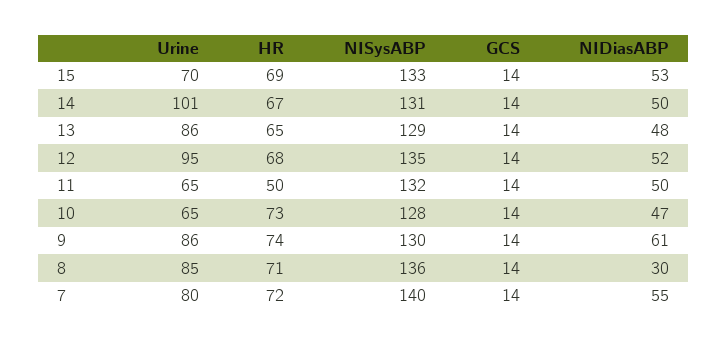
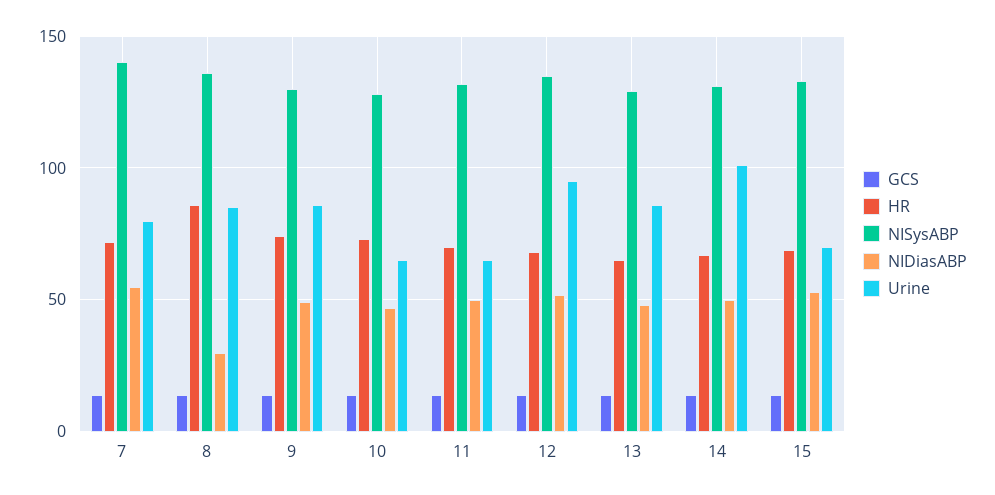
HR, 11: 50 -> 70
NIDiasABP, 9: 61 -> 50
HR, 8: 71 -> 85

